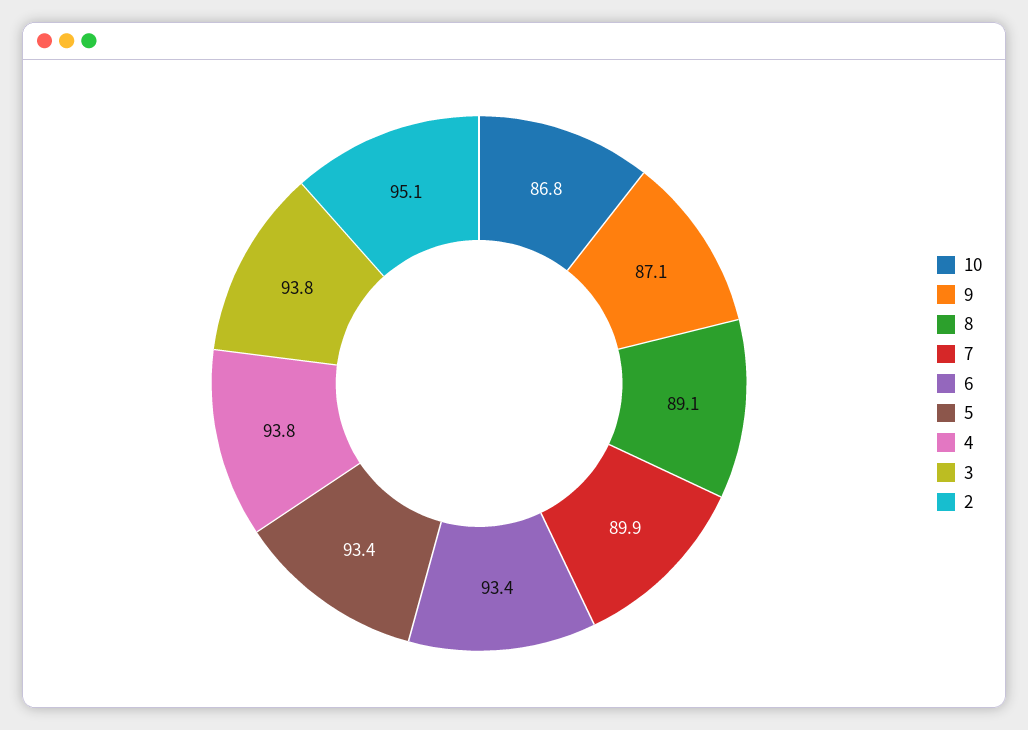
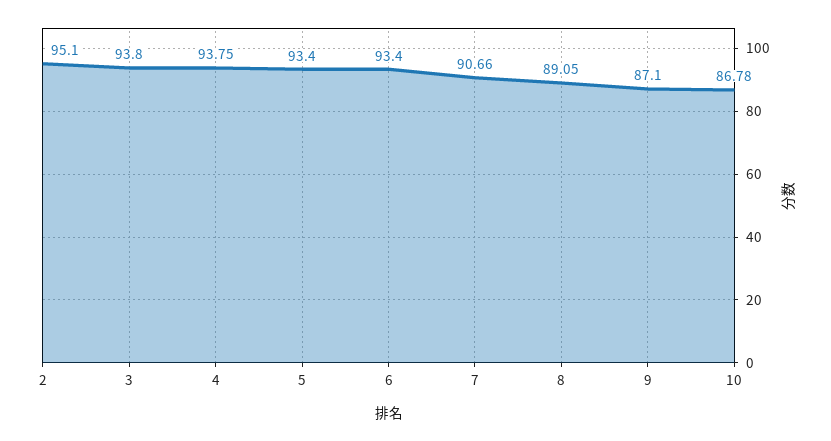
7: 89.9 -> 90.66

